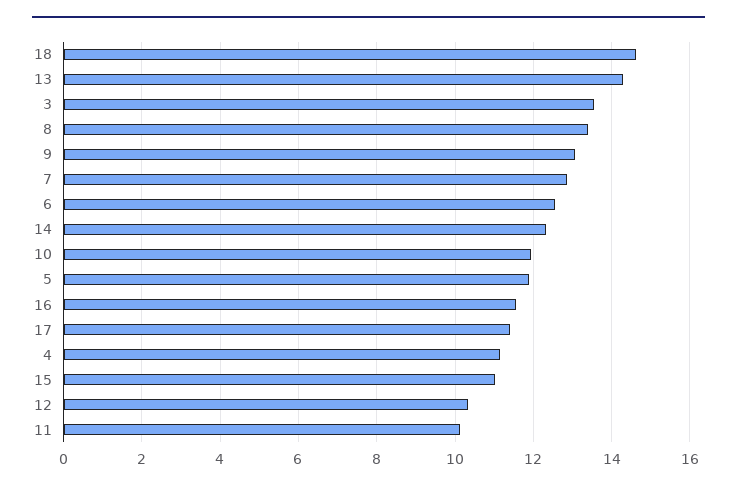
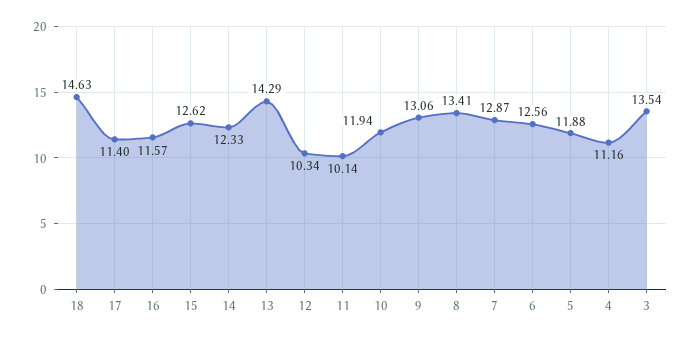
15: 11 -> 12.62

